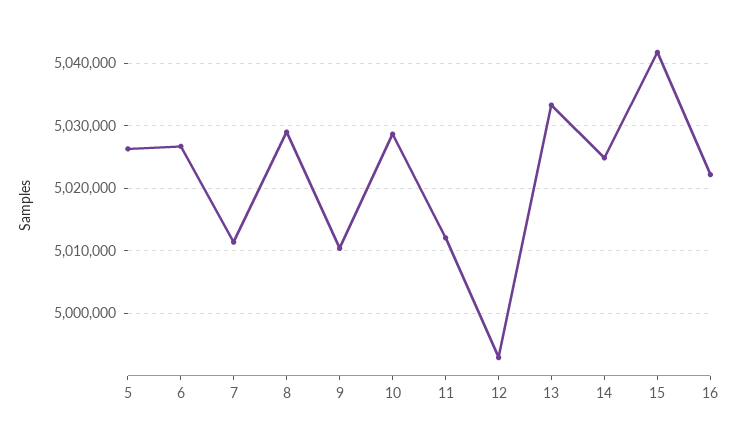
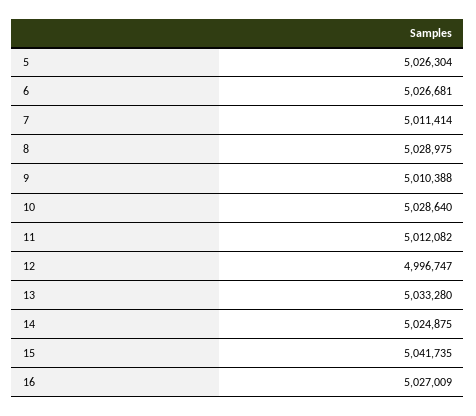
12: 4993000 -> 4996747
16: 5022000 -> 5027009

